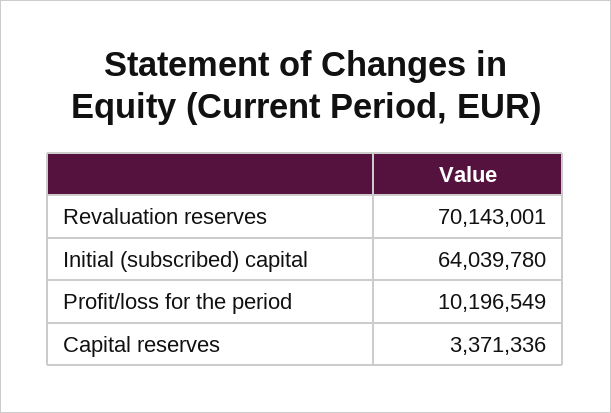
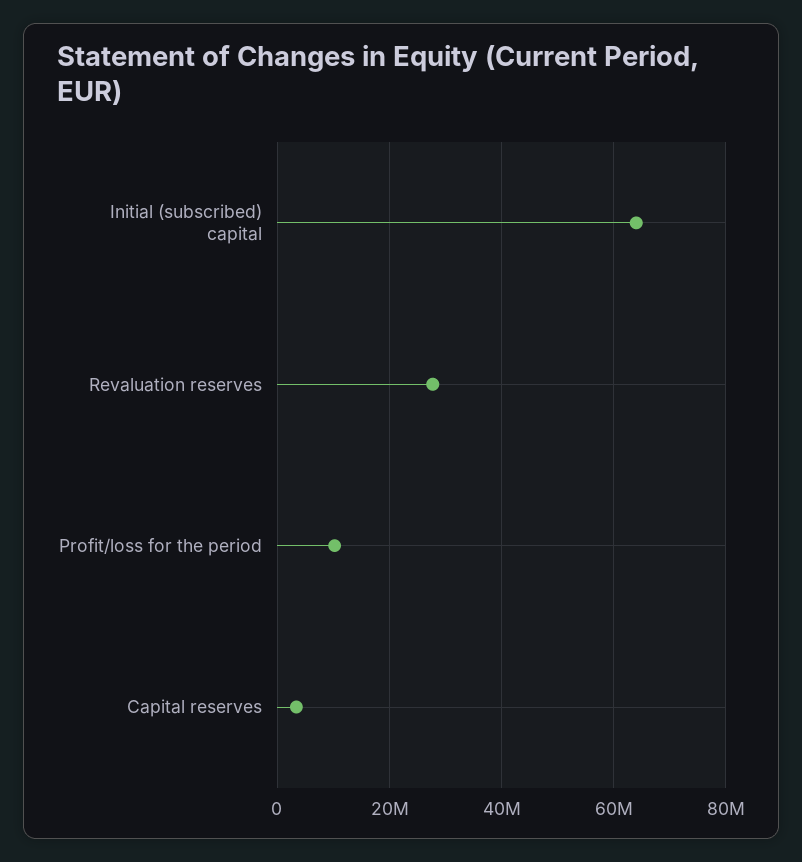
Revaluation reserves: 70143001 -> 28000000

